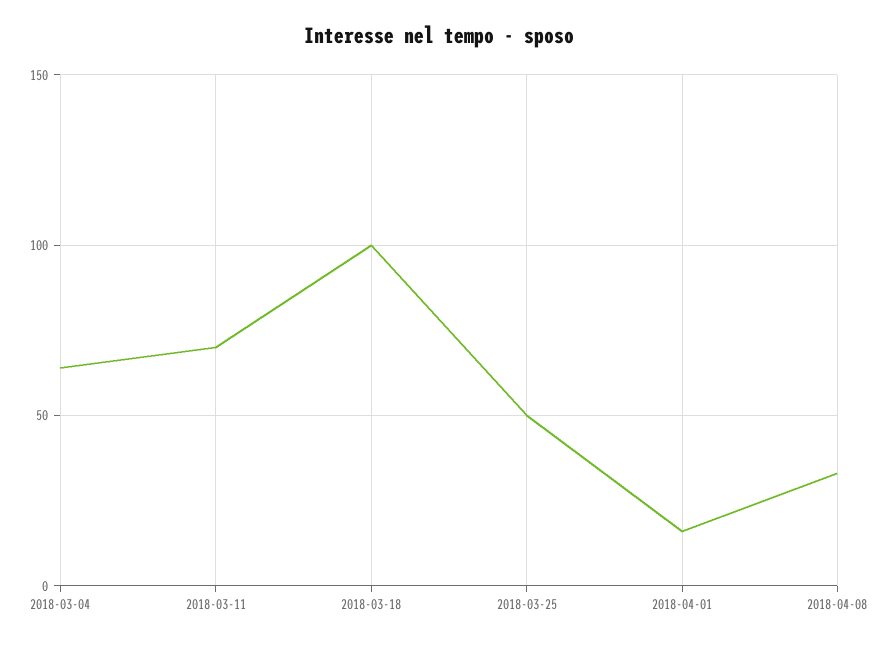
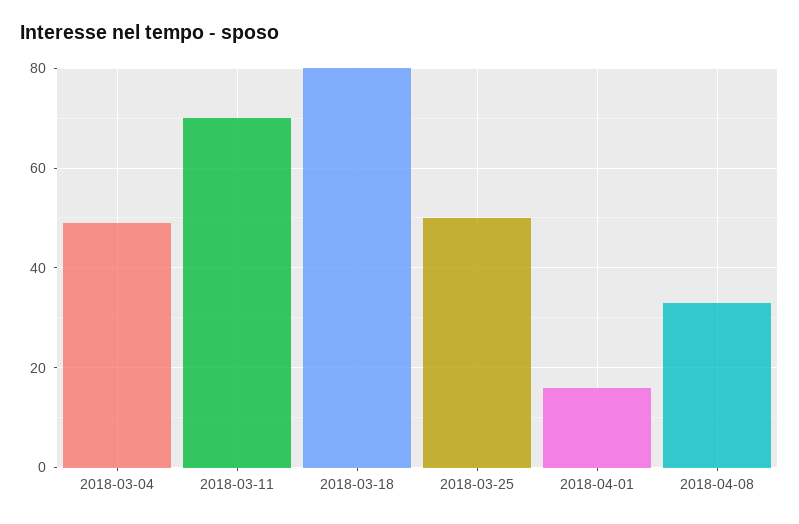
2018-03-04: 65 -> 50
2018-03-18: 100 -> 80

